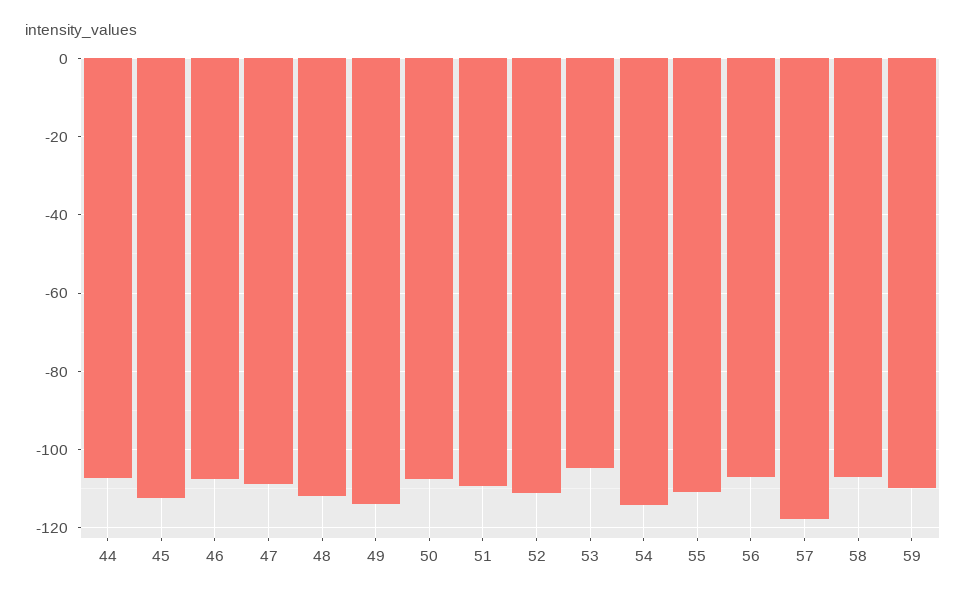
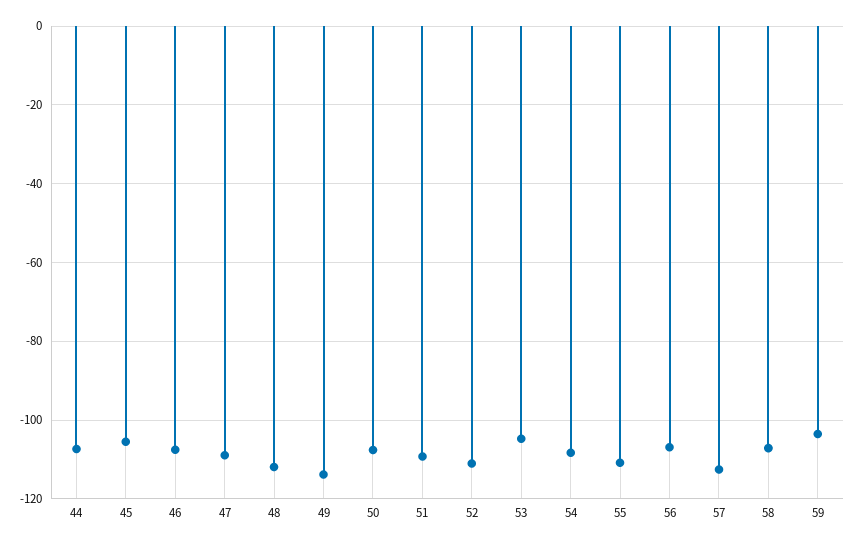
45: -112 -> -106
54: -114 -> -108
57: -118 -> -112
59: -110 -> -104

